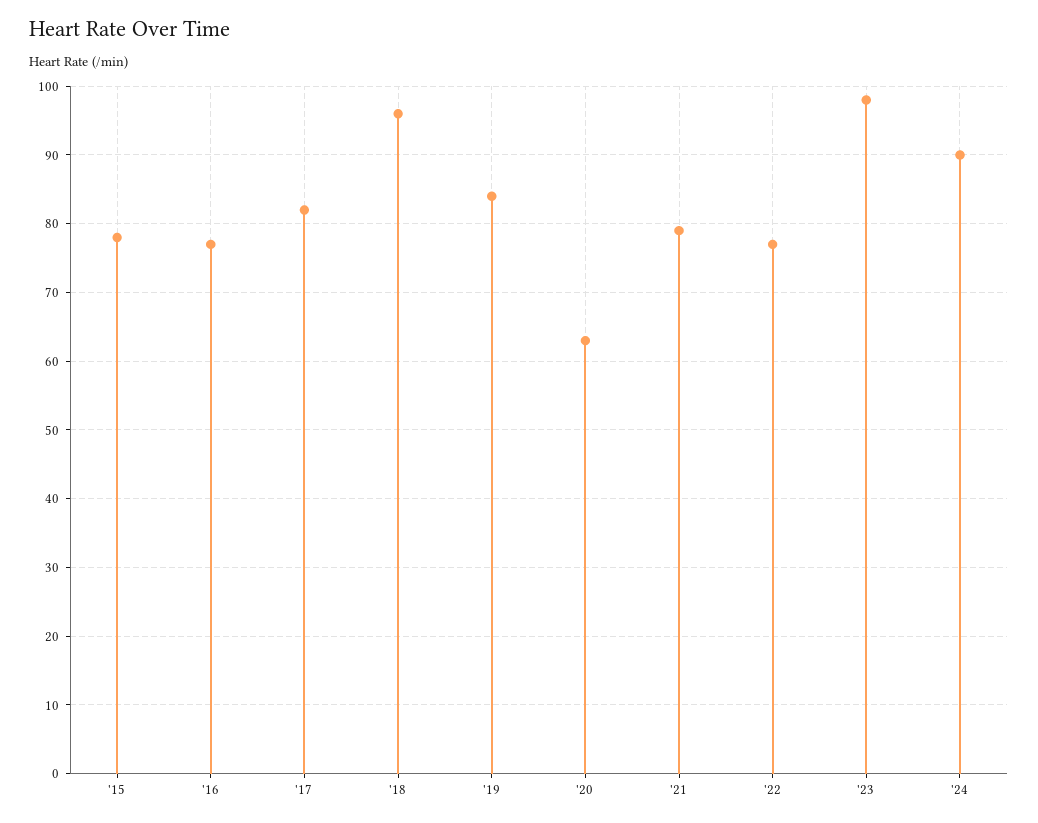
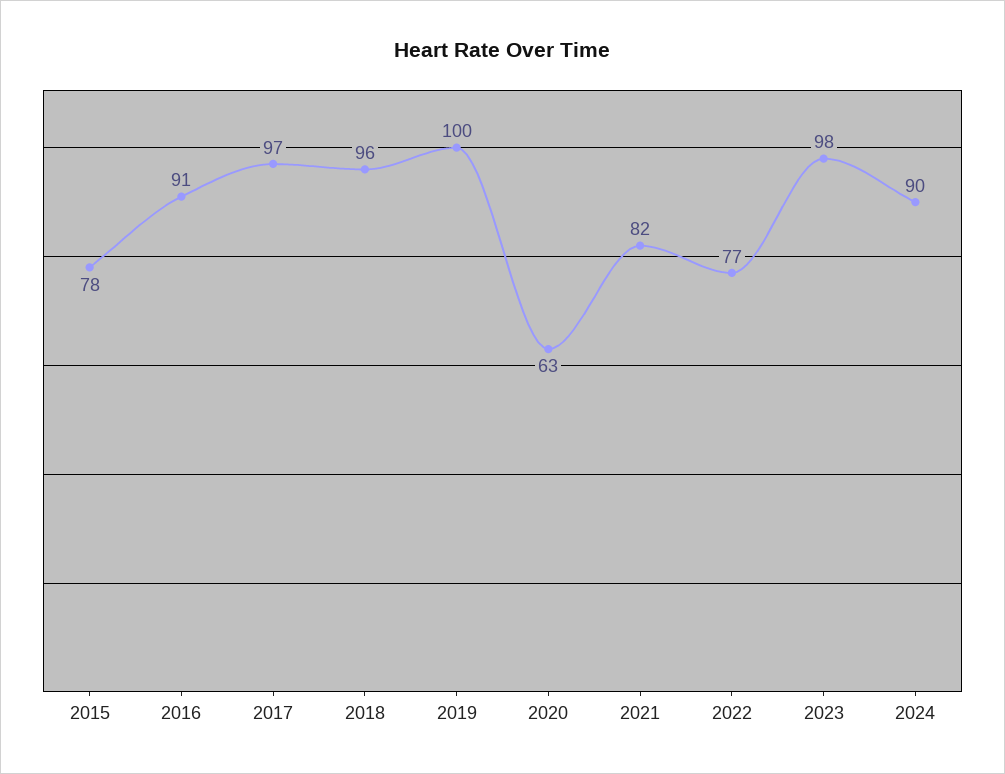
'16: 77 -> 91
'17: 82 -> 97
'19: 84 -> 100
'21: 79 -> 82

